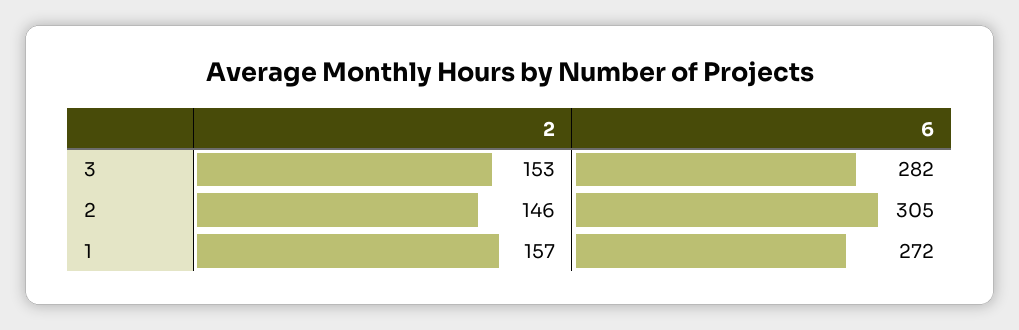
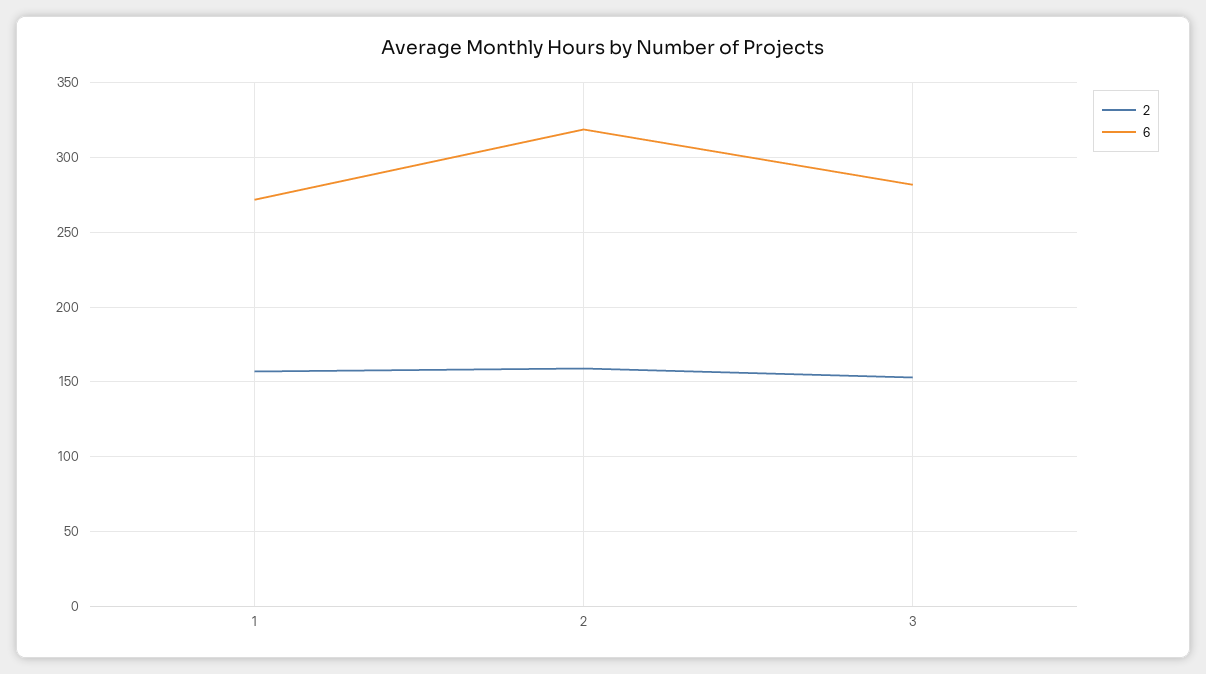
2, 2: 146 -> 160
6, 2: 305 -> 320

